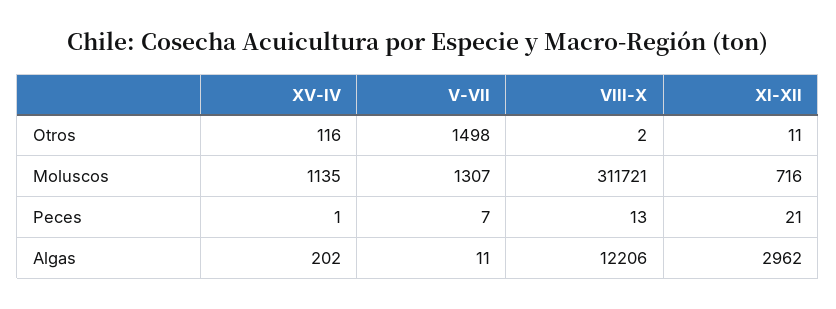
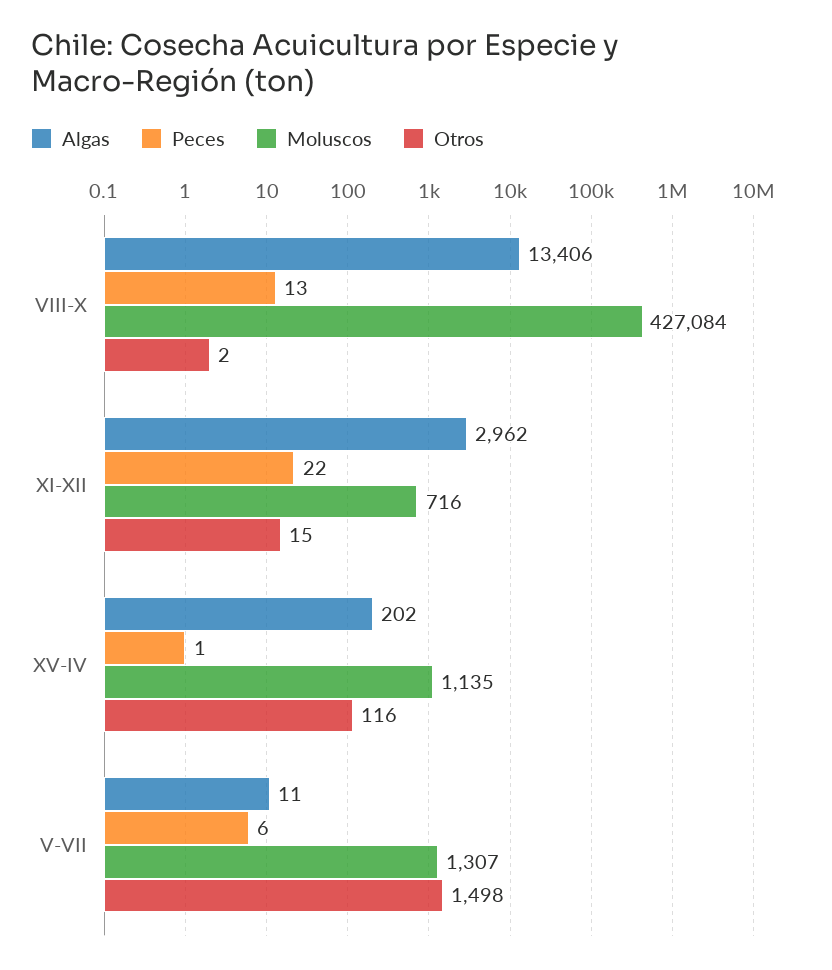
Otros, XI-XII: 11 -> 15
Moluscos, VIII-X: 311721 -> 427084
Peces, V-VII: 7 -> 6
Peces, XI-XII: 21 -> 22
Algas, VIII-X: 12206 -> 13406

